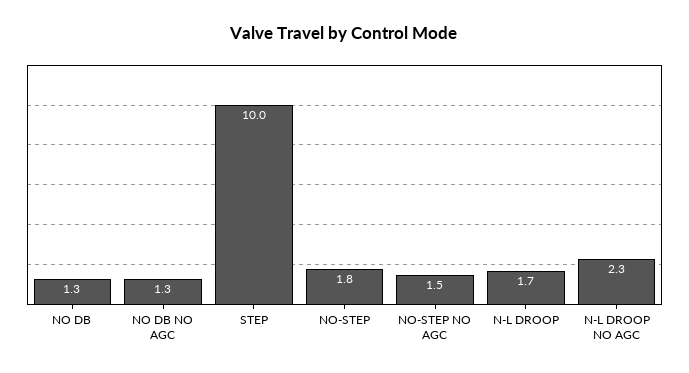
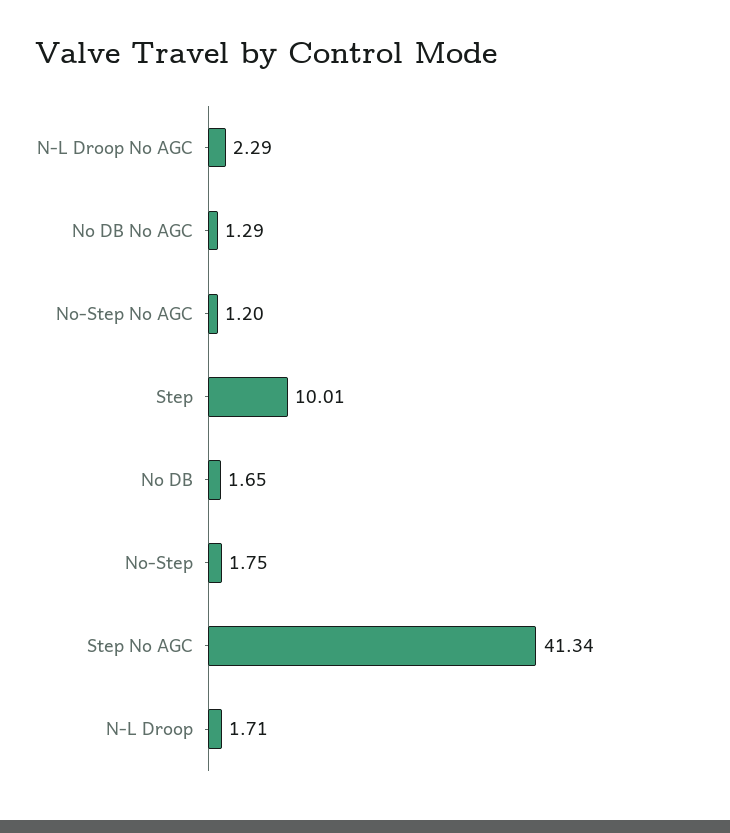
NO DB: 1.3 -> 1.65
NO-STEP NO AGC: 1.5 -> 1.2
Step No AGC: none -> 41.34

